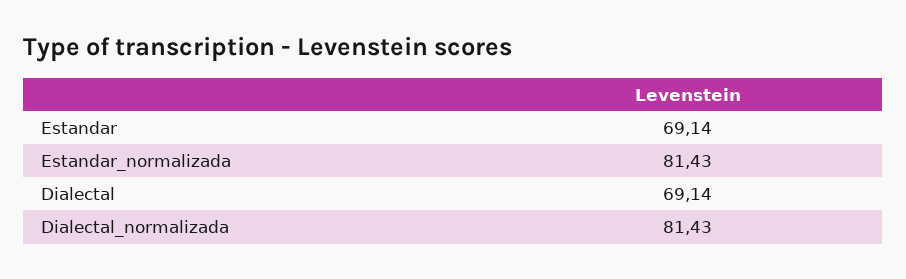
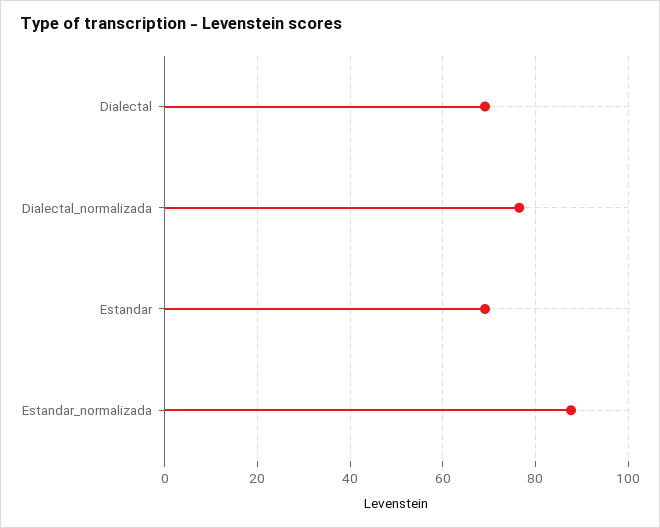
Estandar_normalizada: 81.43 -> 88
Dialectal_normalizada: 81.43 -> 76

